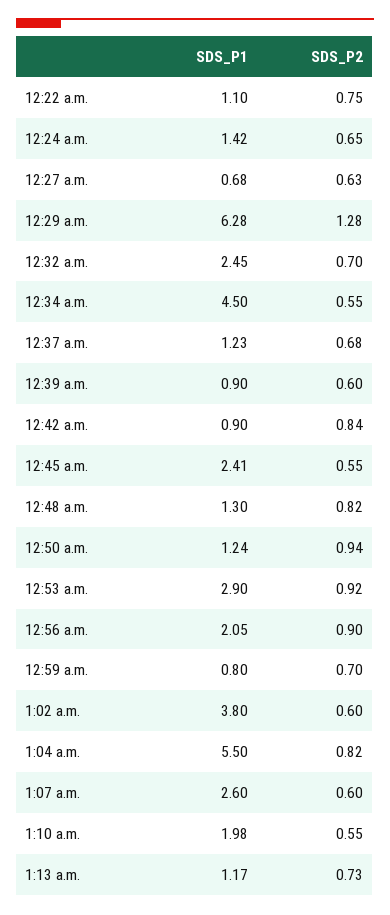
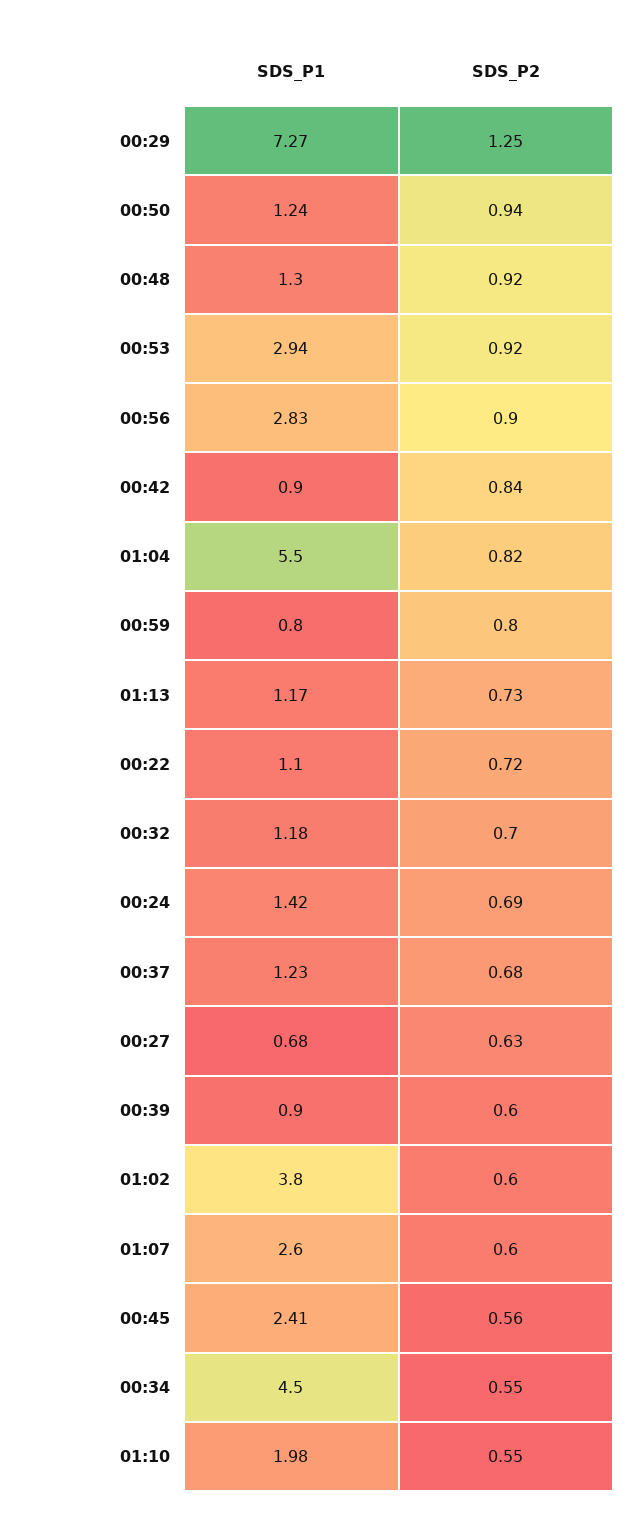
SDS_P2, 12:22 a.m.: 0.75 -> 0.72
SDS_P2, 12:24 a.m.: 0.65 -> 0.69
SDS_P1, 12:29 a.m.: 6.28 -> 7.27
SDS_P2, 12:29 a.m.: 1.28 -> 1.25
SDS_P1, 12:32 a.m.: 2.45 -> 1.18
SDS_P2, 12:45 a.m.: 0.55 -> 0.56
SDS_P2, 12:48 a.m.: 0.82 -> 0.92
SDS_P1, 12:53 a.m.: 2.9 -> 2.94
SDS_P1, 12:56 a.m.: 2.05 -> 2.83
SDS_P2, 12:59 a.m.: 0.7 -> 0.8

